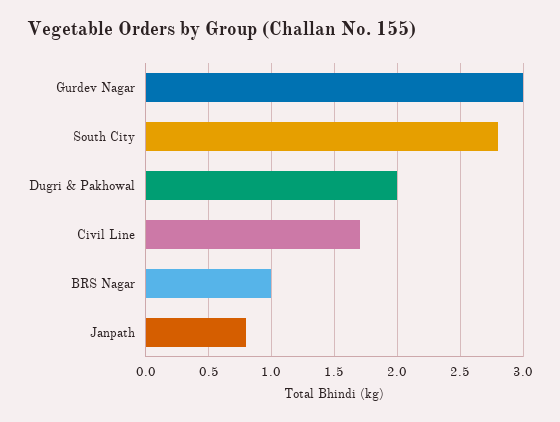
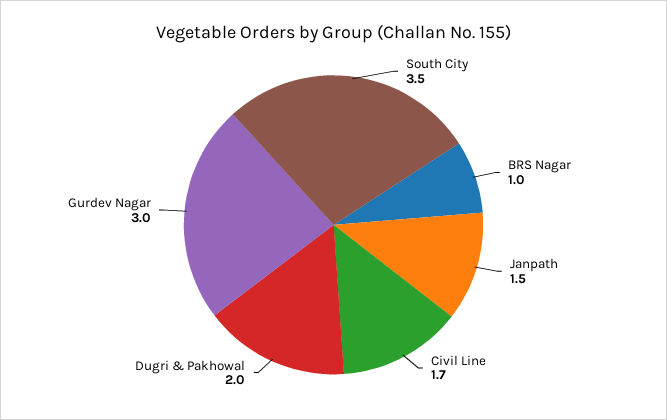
South City: 2.8 -> 3.5
Janpath: 0.8 -> 1.5

